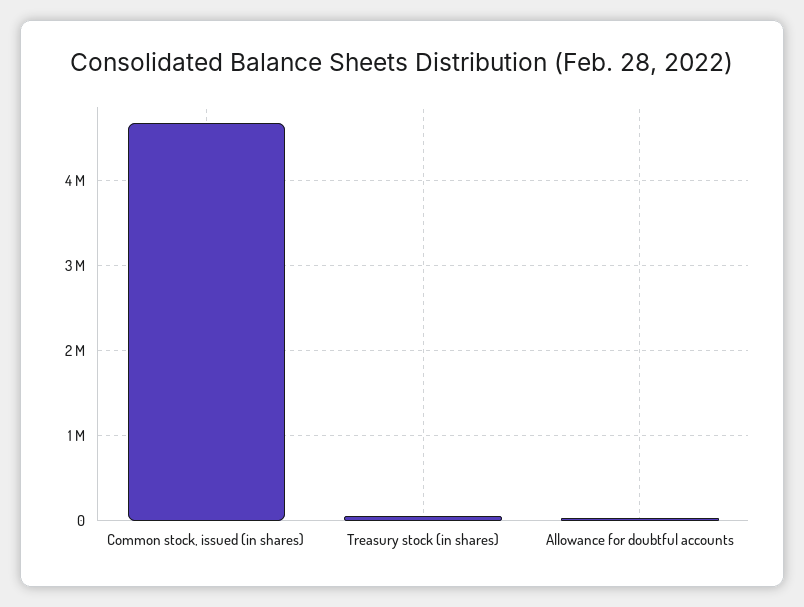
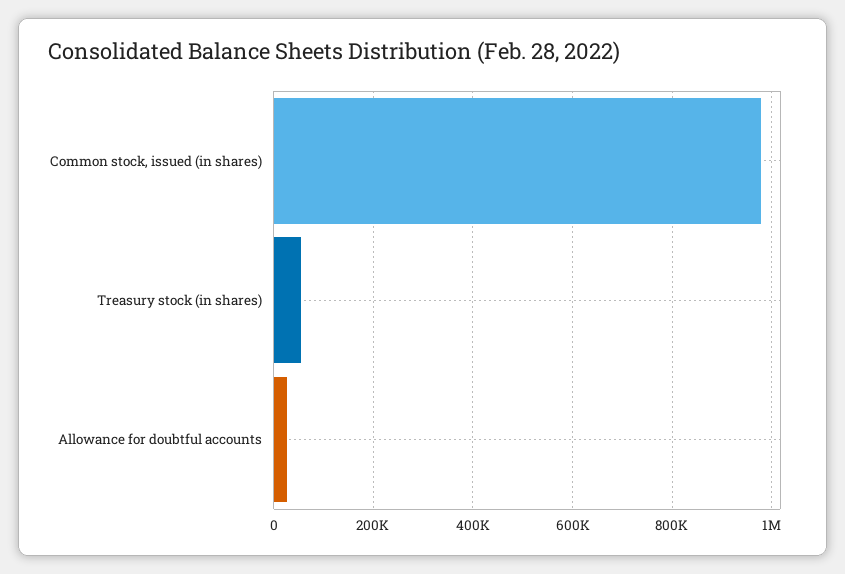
Common stock, issued (in shares): 4700000 -> 980000

